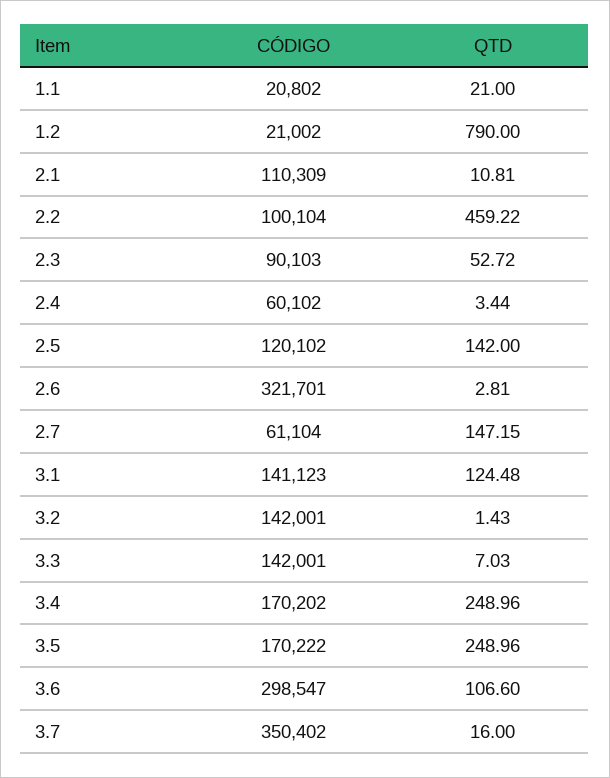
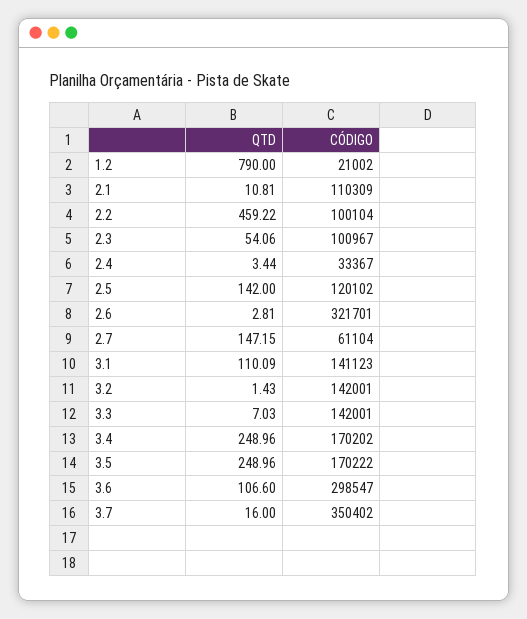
CÓDIGO, 1.1: 20802 -> none
QTD, 1.1: 21 -> none
CÓDIGO, 2.3: 90103 -> 100967
QTD, 2.3: 52.72 -> 54.06
CÓDIGO, 2.4: 60102 -> 33367
QTD, 3.1: 124.48 -> 110.09

